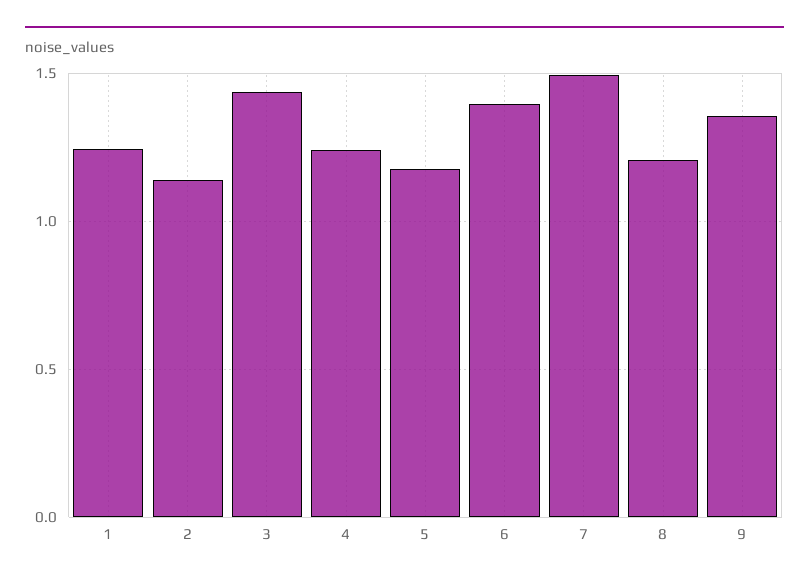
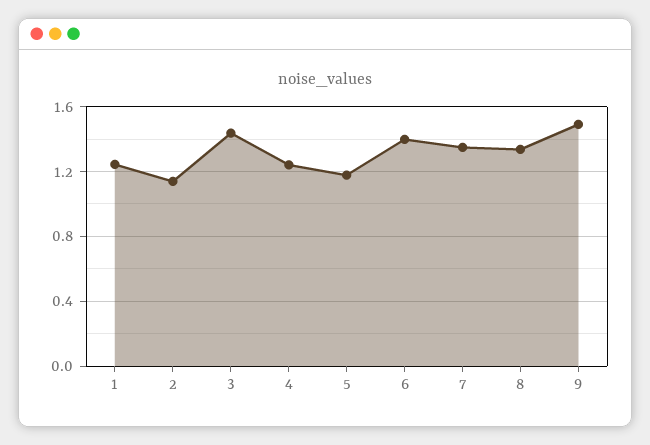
7: 1.5 -> 1.35
8: 1.2 -> 1.35
9: 1.35 -> 1.5

